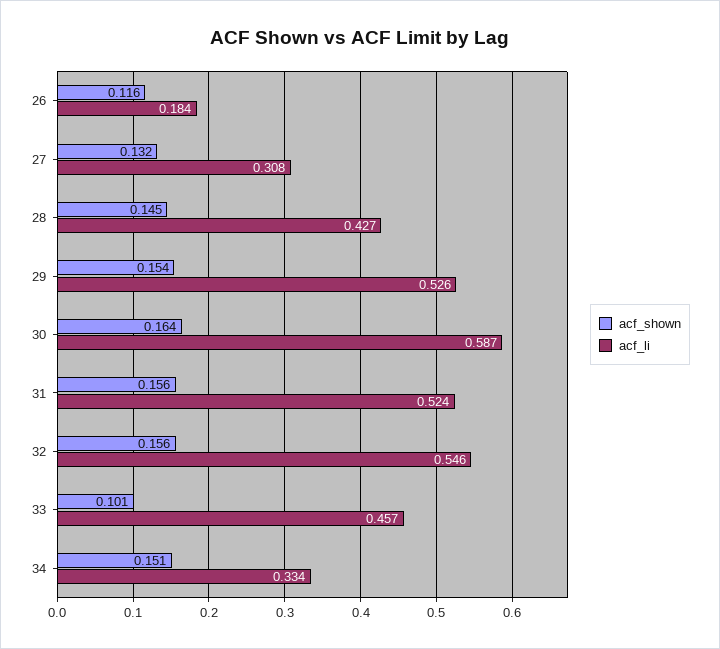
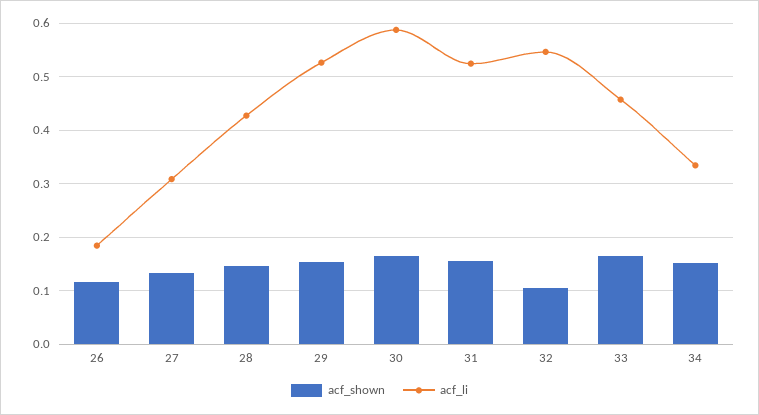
acf_shown, 32: 0.156 -> 0.1
acf_shown, 33: 0.101 -> 0.16

